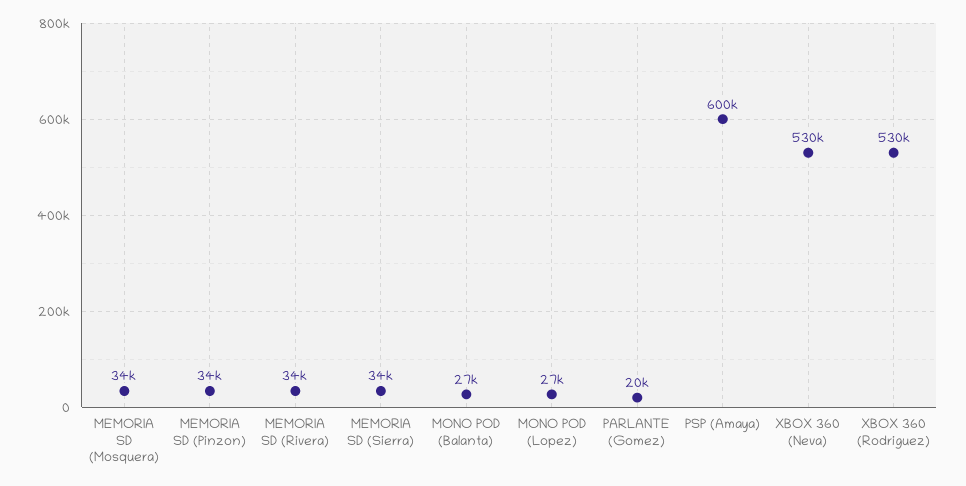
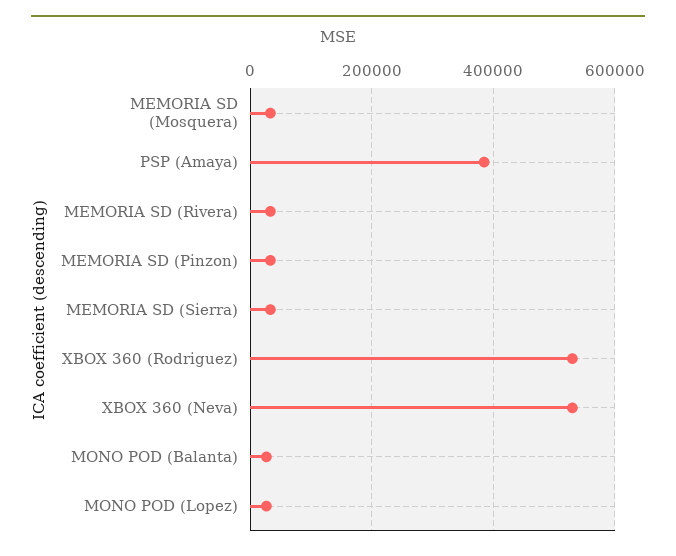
PARLANTE (Gomez): 20000 -> none
PSP (Amaya): 600000 -> 380000

